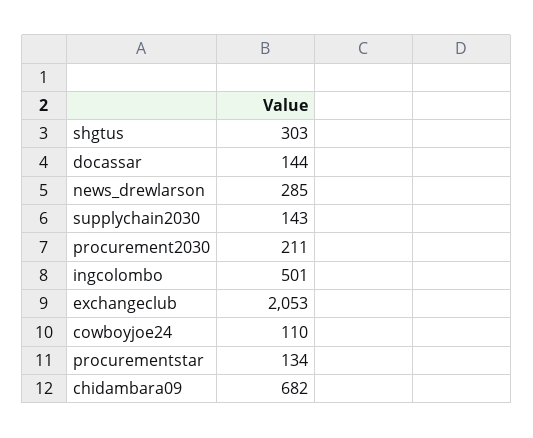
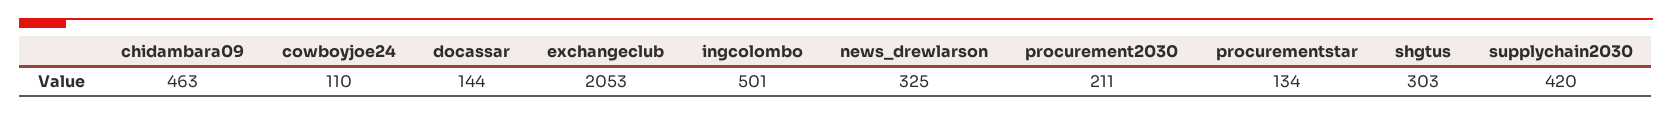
news_drewlarson: 285 -> 325
supplychain2030: 143 -> 420
chidambara09: 682 -> 463

